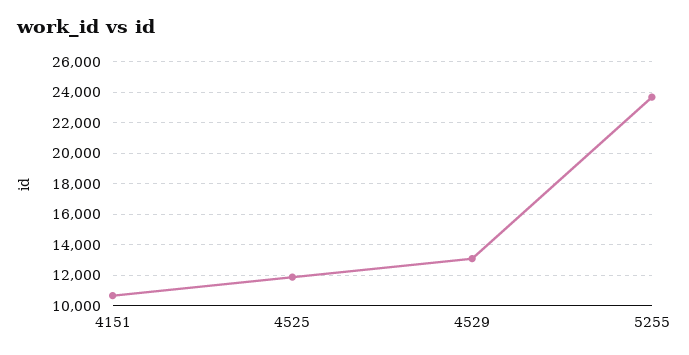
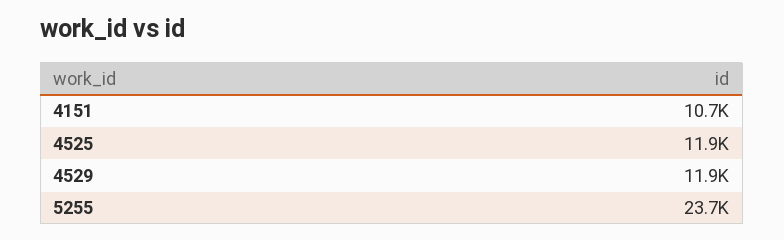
4529: 13000 -> 11900

